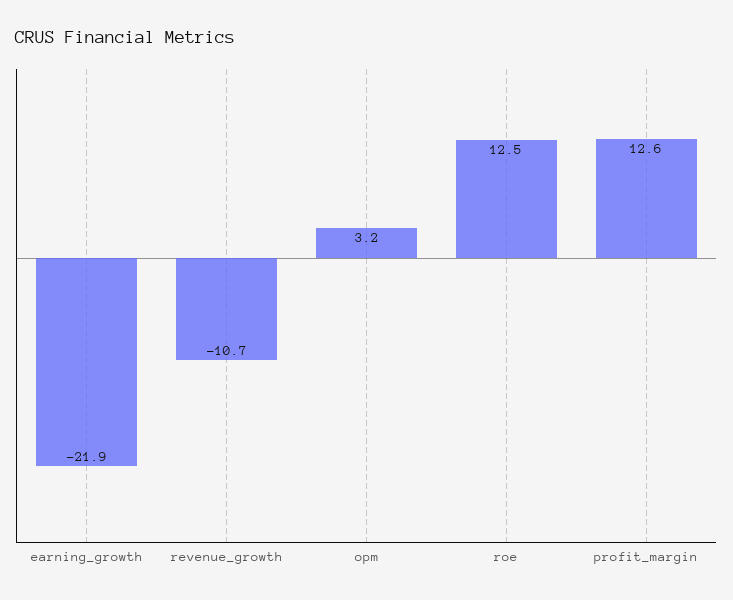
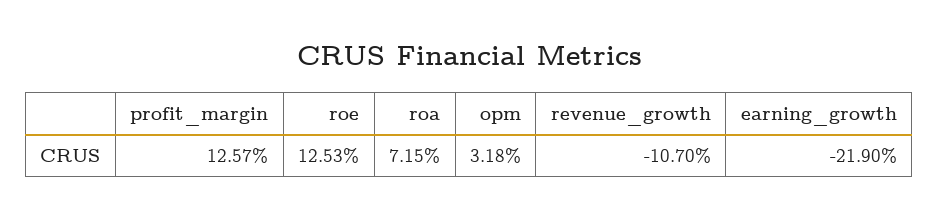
roa: none -> 7.15

